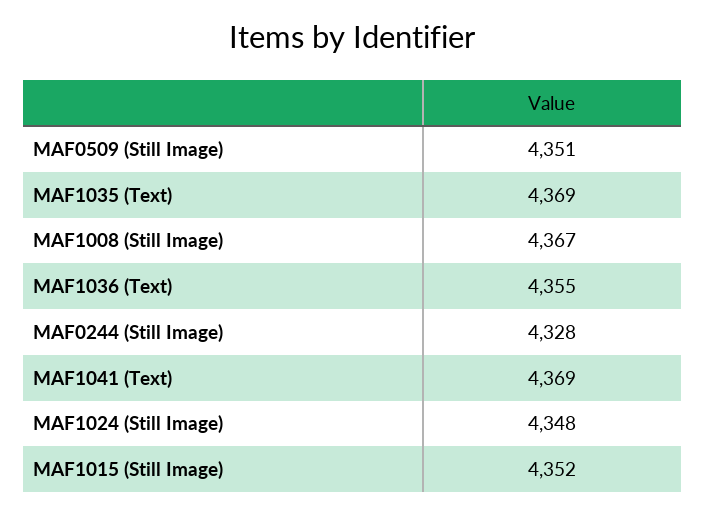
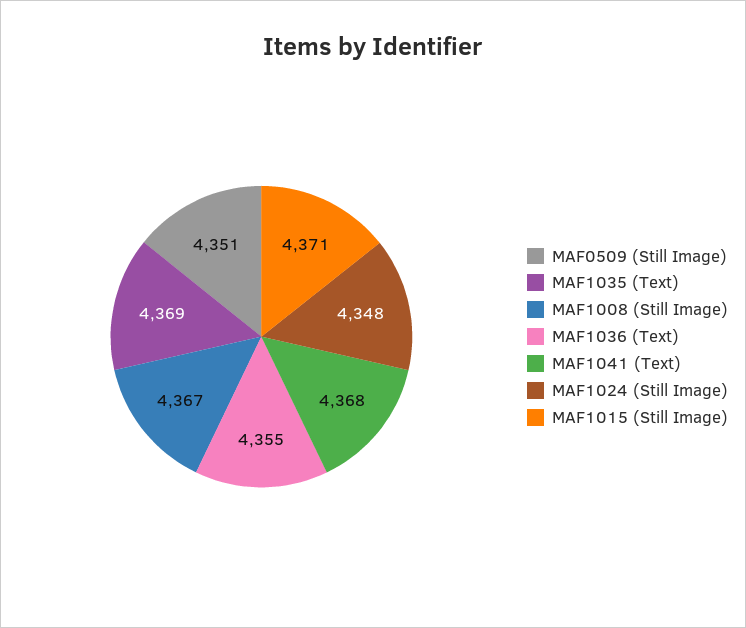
MAF0244 (Still Image): 4328 -> none
MAF1041 (Text): 4369 -> 4368
MAF1015 (Still Image): 4352 -> 4371

